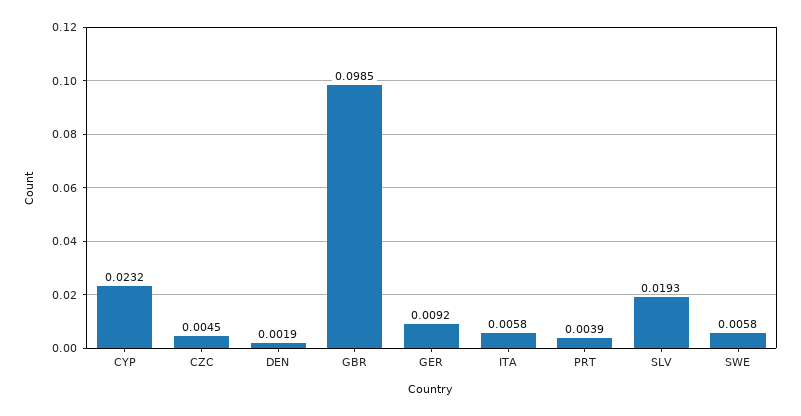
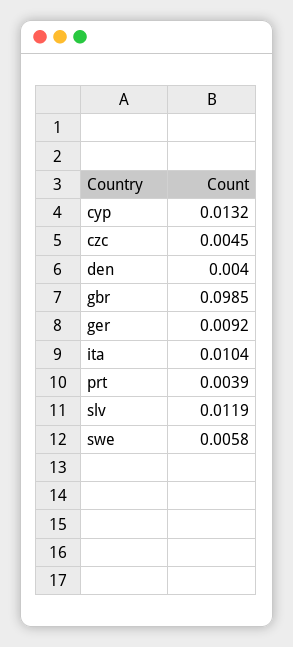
CYP: 0.0232 -> 0.0132
DEN: 0.0019 -> 0.004
ITA: 0.0058 -> 0.0104
SLV: 0.0193 -> 0.0119

